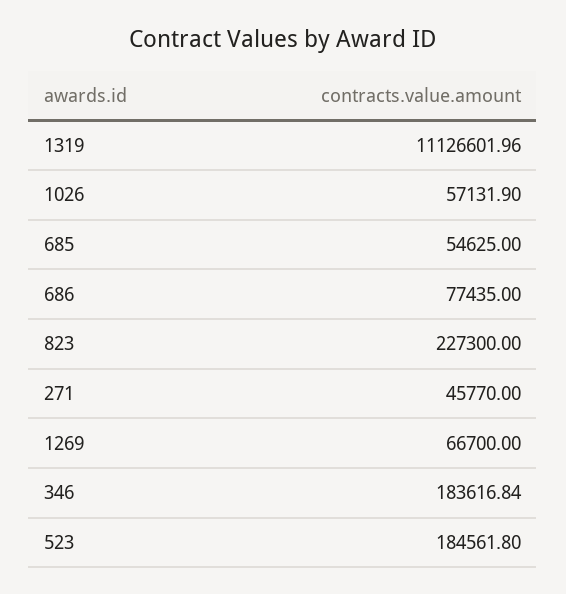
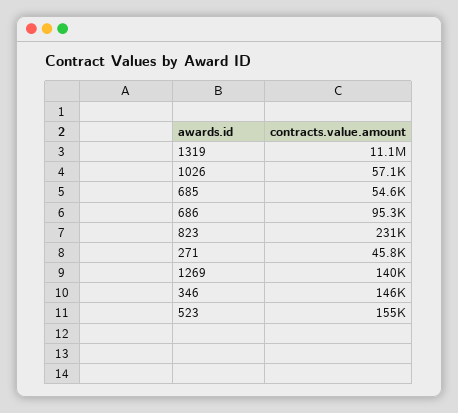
686: 77435 -> 95300
823: 227300 -> 231000
1269: 66700 -> 140000
346: 183616.84 -> 146000
523: 184561.8 -> 155000

